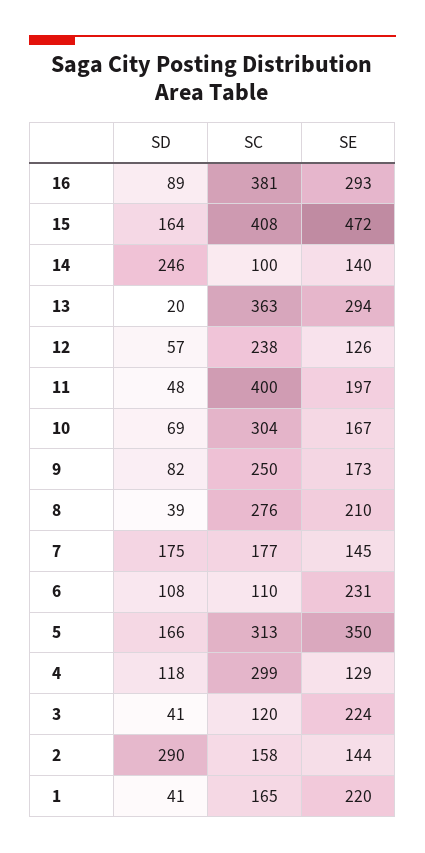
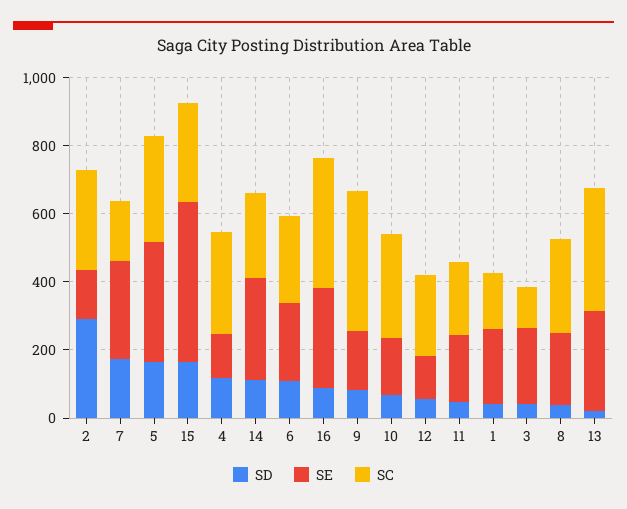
SC, 15: 408 -> 300
SD, 14: 246 -> 100
SC, 14: 100 -> 250
SE, 14: 140 -> 300
SC, 11: 400 -> 200
SC, 9: 250 -> 400
SE, 7: 145 -> 300
SC, 6: 110 -> 250
SC, 2: 158 -> 300

